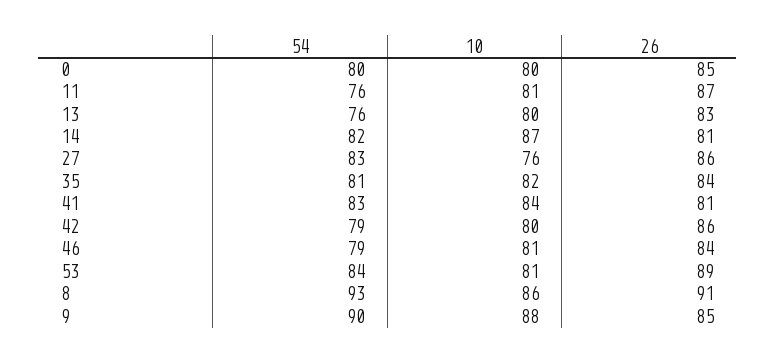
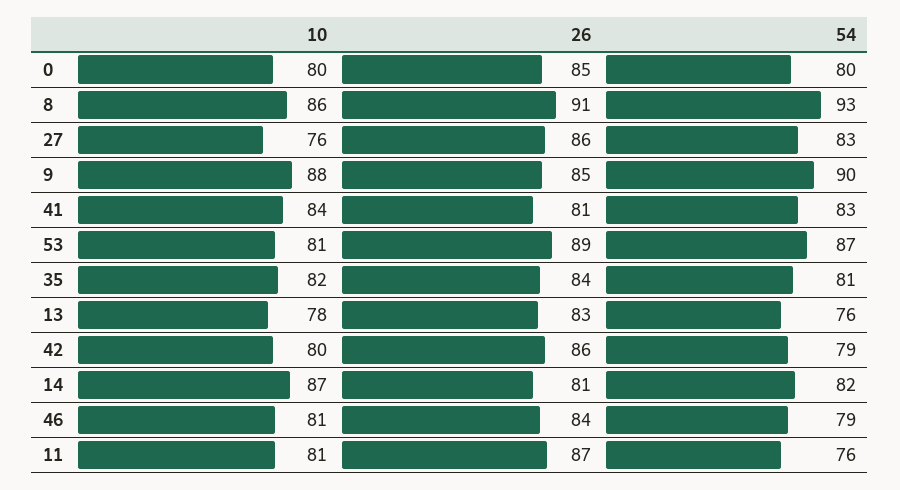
10, 13: 80 -> 78
54, 53: 84 -> 87

